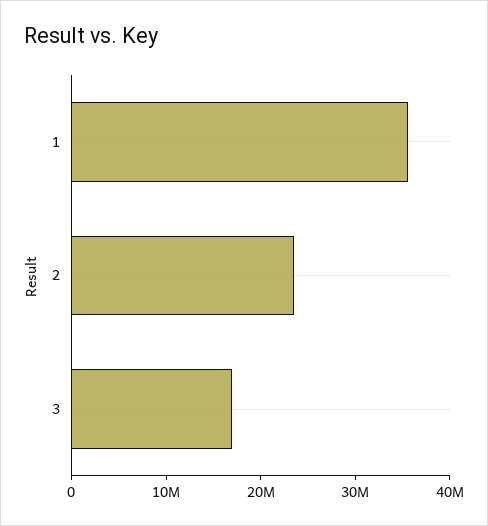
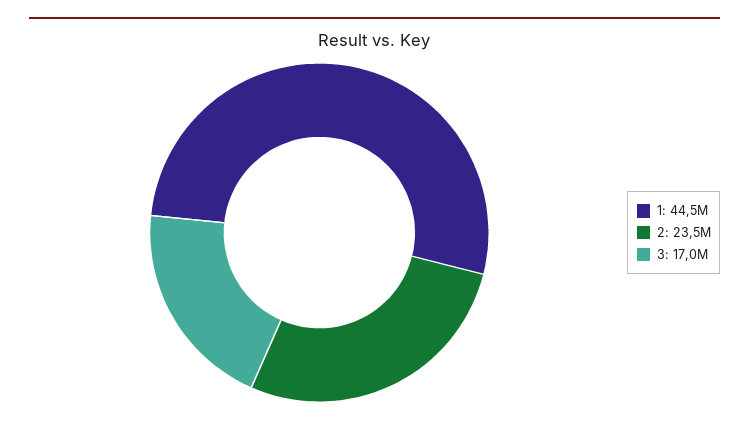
1: 36000000 -> 44500000

